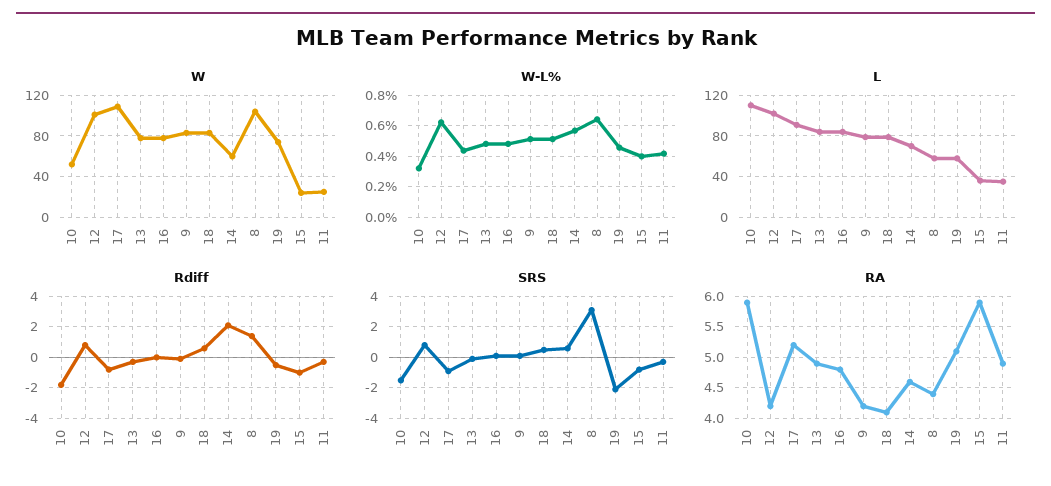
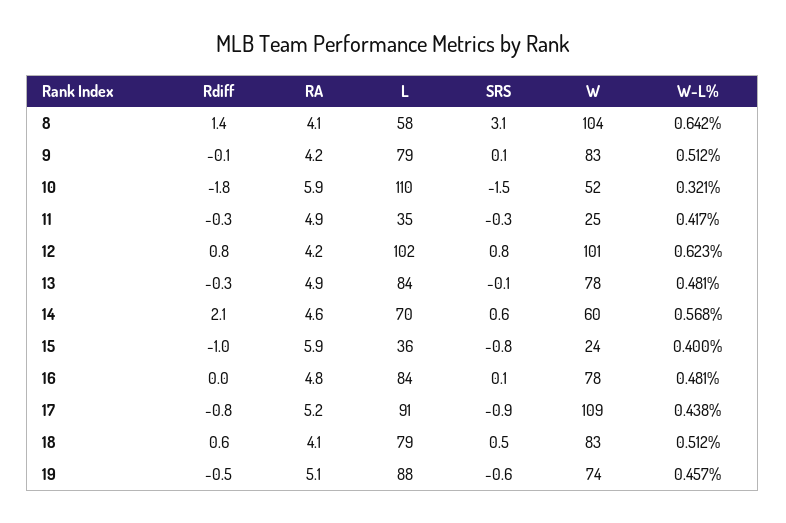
L, 19: 60 -> 88
SRS, 19: -2 -> -0.6
RA, 8: 4.4 -> 4.1

